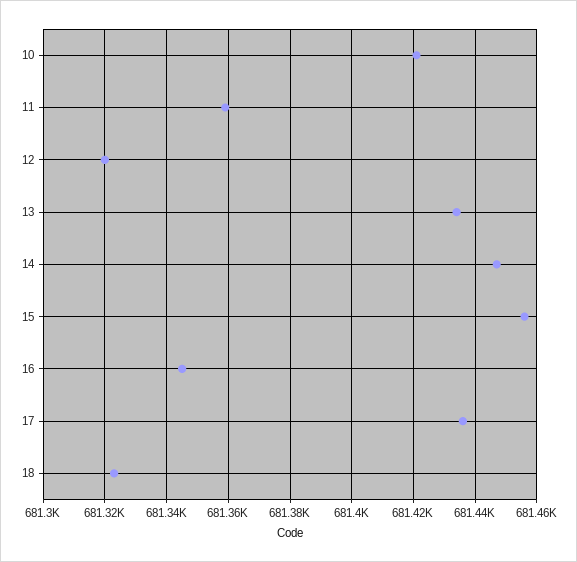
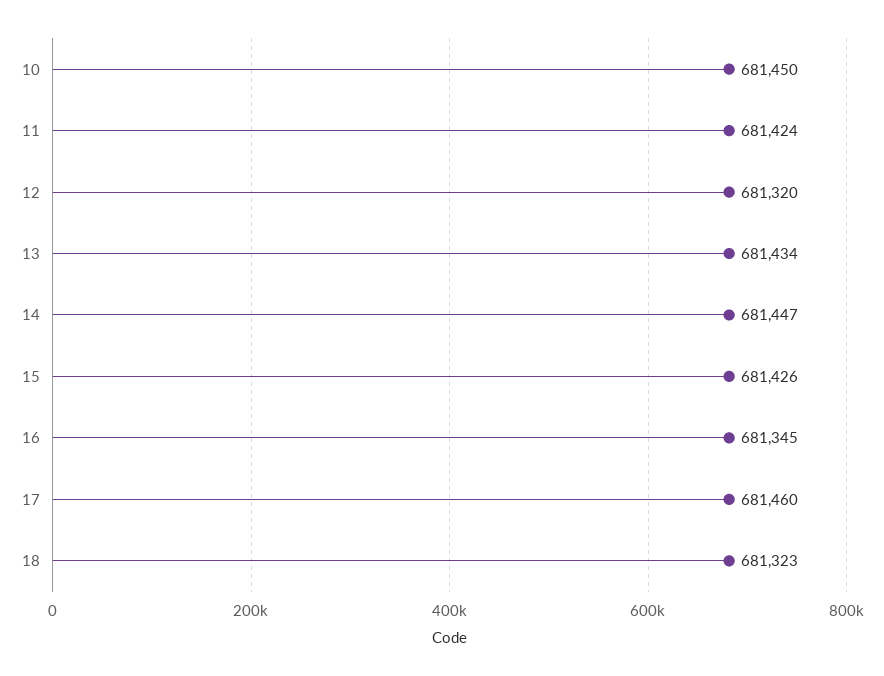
10: 681420 -> 681450
11: 681360 -> 681424
15: 681455 -> 681426
17: 681435 -> 681460

